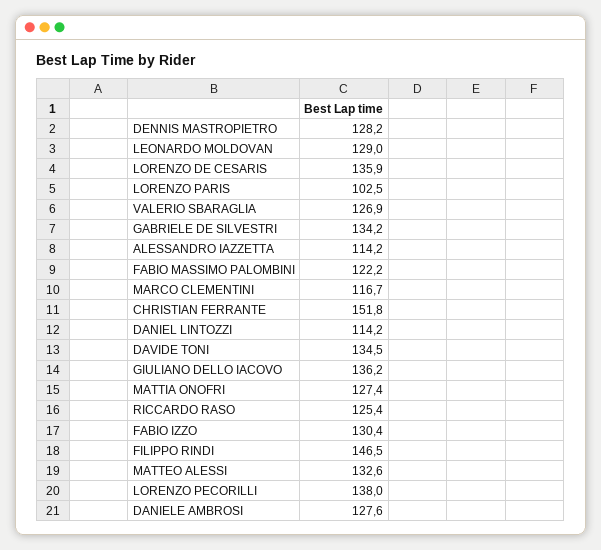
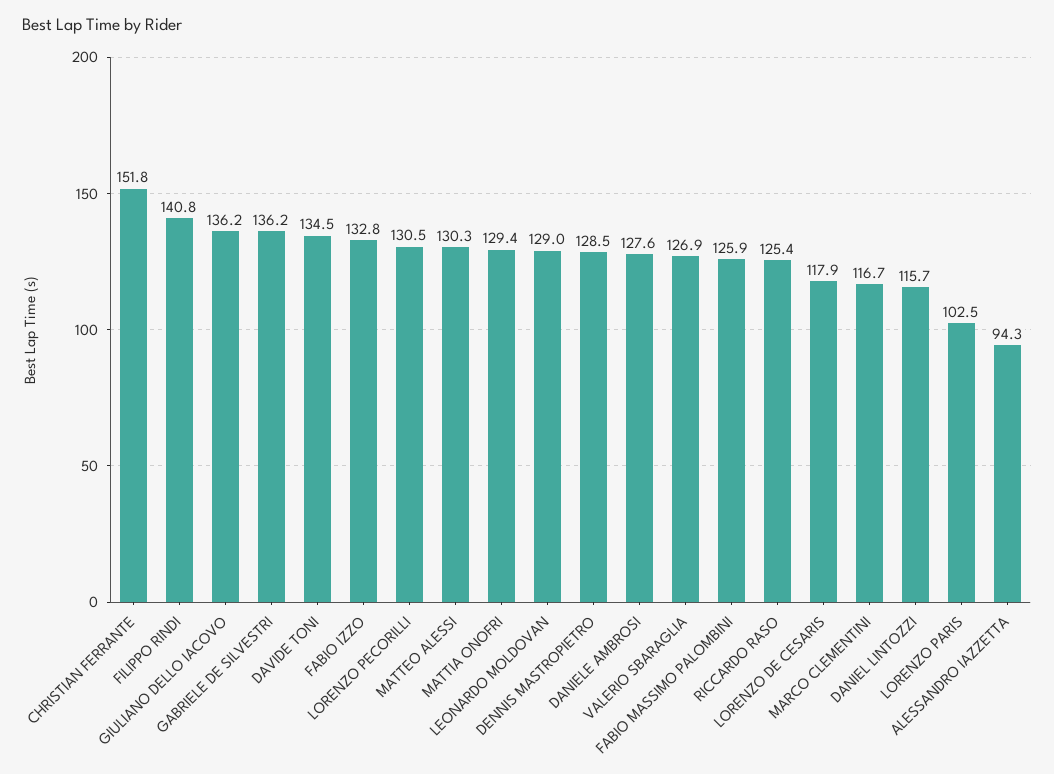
DENNIS MASTROPIETRO: 128.2 -> 128.5
LORENZO DE CESARIS: 135.9 -> 117.9
GABRIELE DE SILVESTRI: 134.2 -> 136.2
ALESSANDRO IAZZETTA: 114.2 -> 94.3
FABIO MASSIMO PALOMBINI: 122.2 -> 125.9
DANIEL LINTOZZI: 114.2 -> 115.7
MATTIA ONOFRI: 127.4 -> 129.4
FABIO IZZO: 130.4 -> 132.8
FILIPPO RINDI: 146.5 -> 140.8
MATTEO ALESSI: 132.6 -> 130.3
LORENZO PECORILLI: 138 -> 130.5

